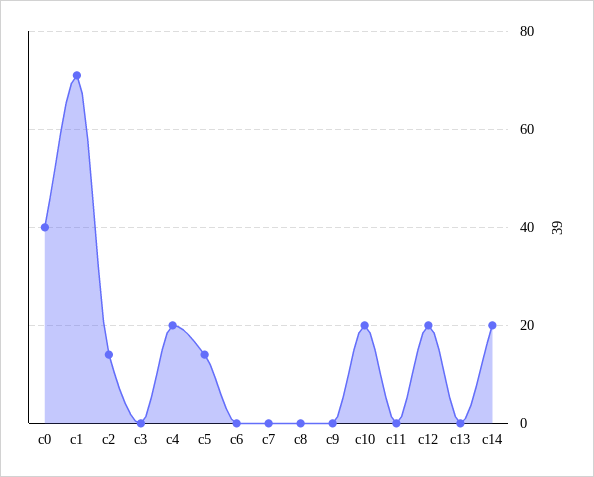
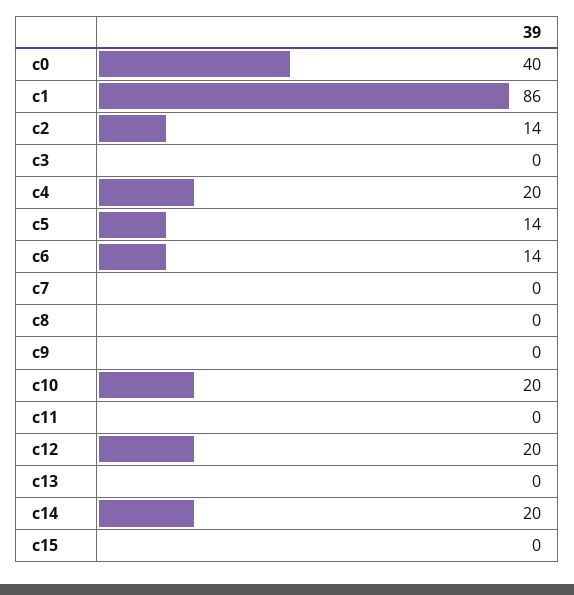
c1: 70 -> 86
c6: 0 -> 14
c15: none -> 0

